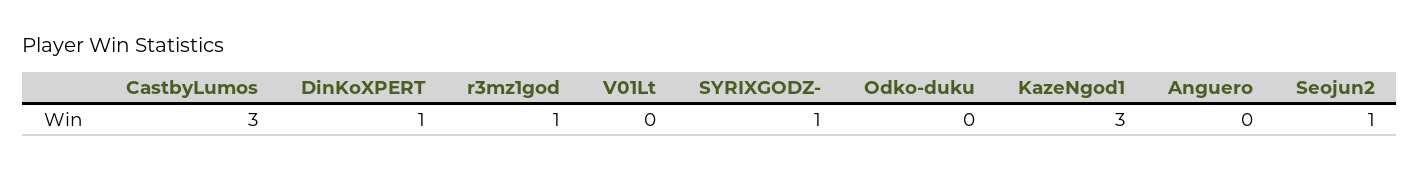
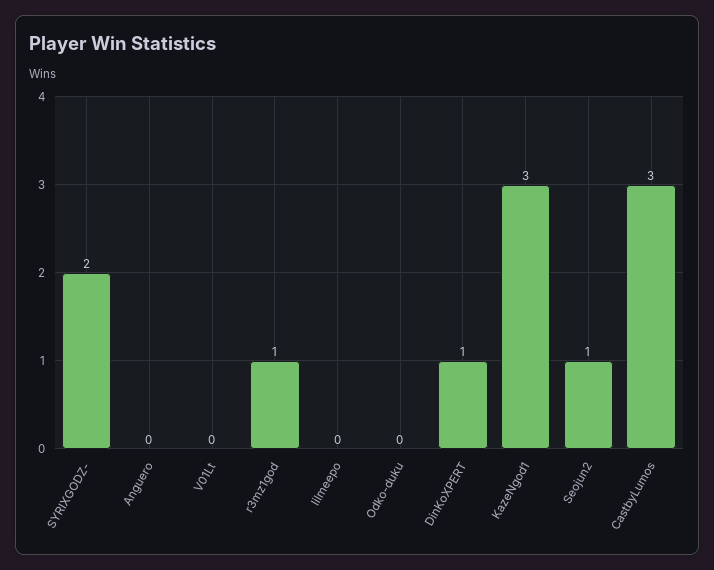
SYRIXGODZ-: 1 -> 2
lilmeepo: none -> 0

